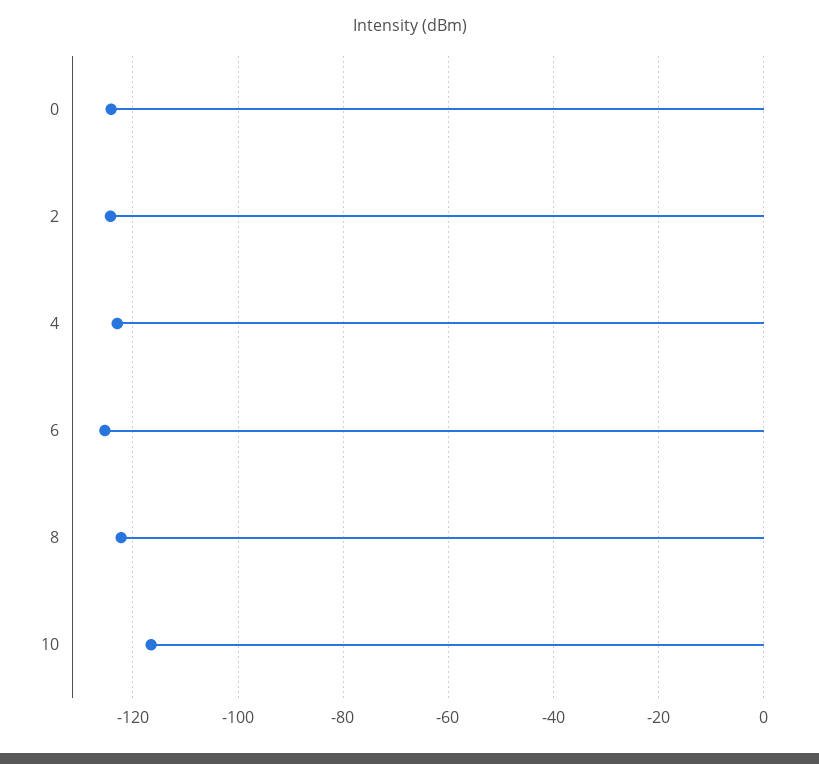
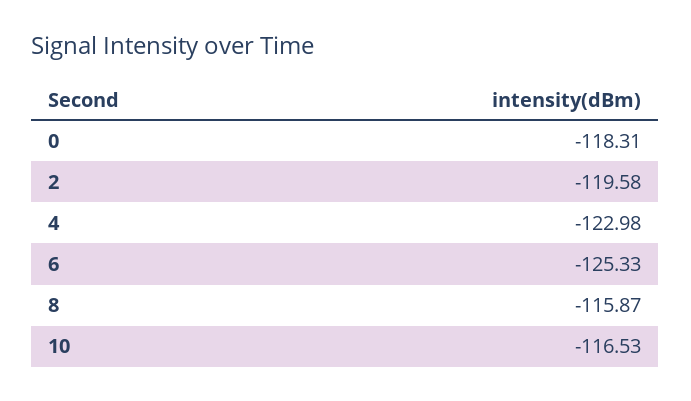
0: -124 -> -118.31
2: -124 -> -119.58
8: -122 -> -115.87

